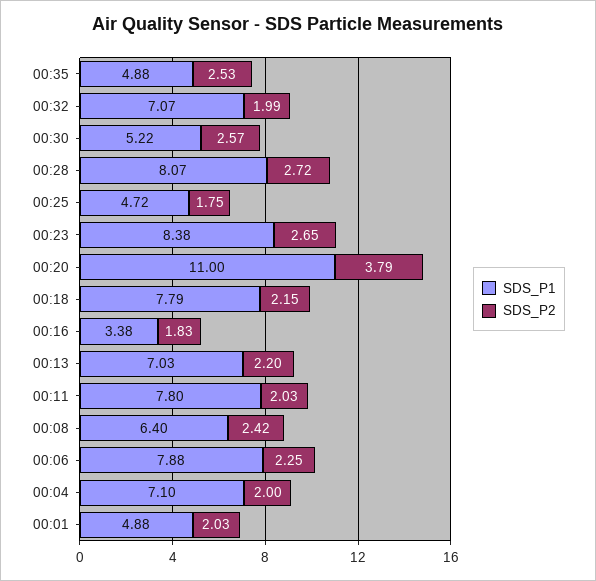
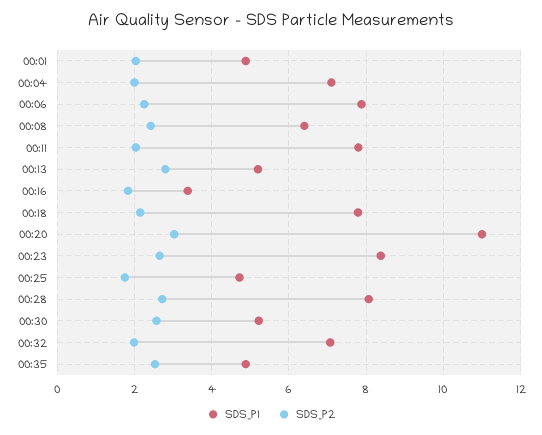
SDS_P2, 00:20: 3.79 -> 3
SDS_P1, 00:13: 7.03 -> 5.2
SDS_P2, 00:13: 2.2 -> 2.8

